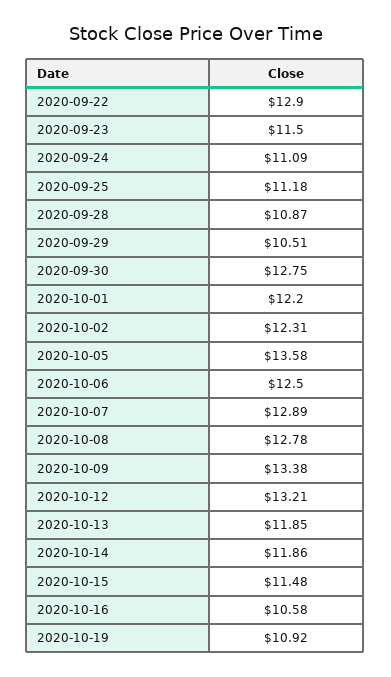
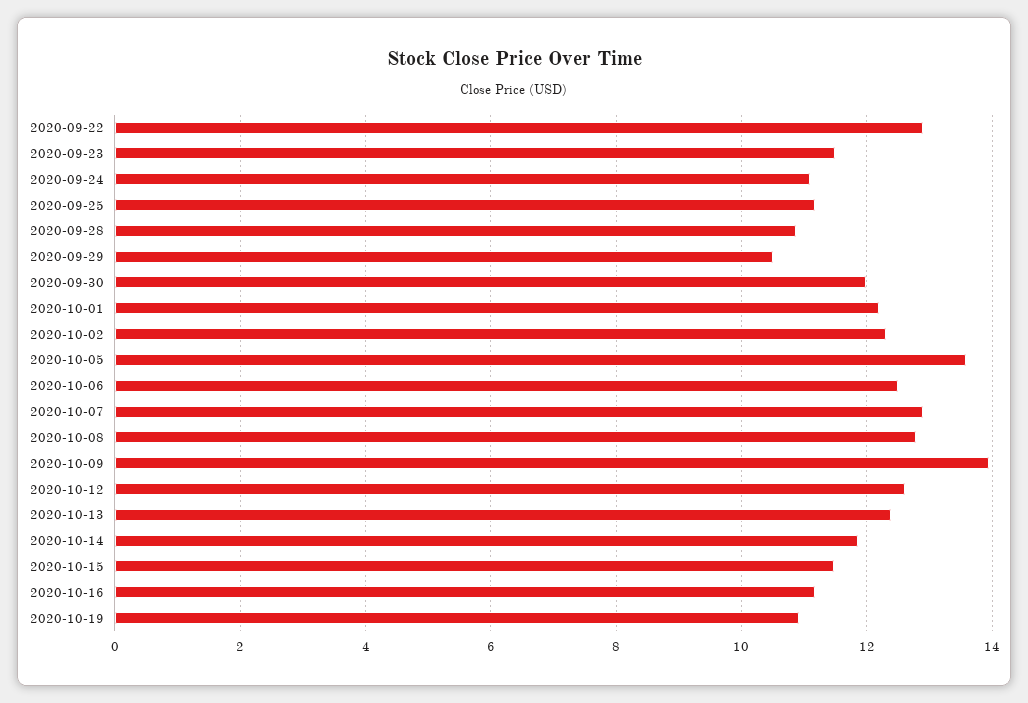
2020-09-30: 12.75 -> 12
2020-10-09: 13.38 -> 14
2020-10-12: 13.21 -> 12.6
2020-10-13: 11.85 -> 12.4
2020-10-16: 10.58 -> 11.2

